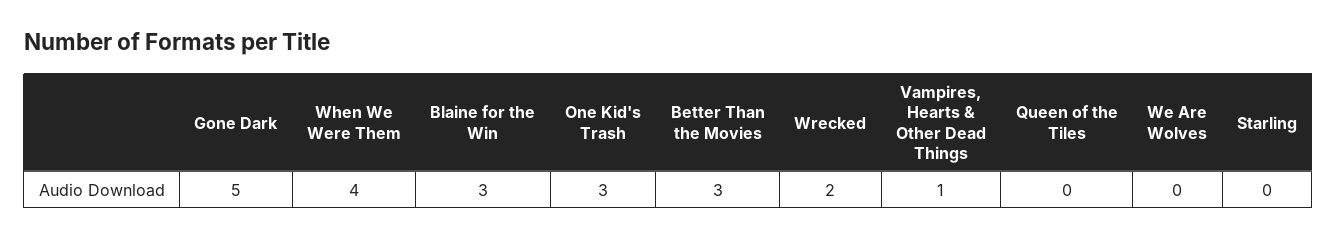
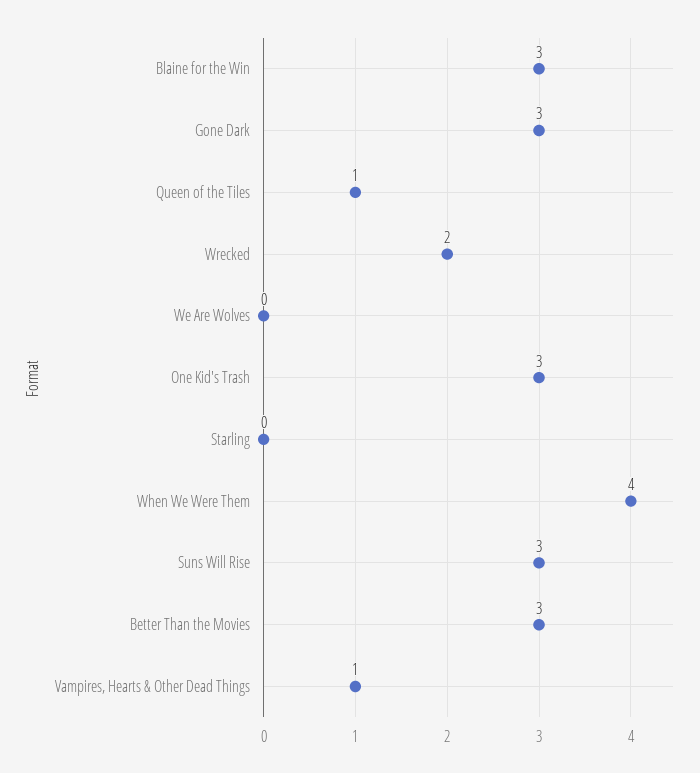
Gone Dark: 5 -> 3
Queen of the Tiles: 0 -> 1
Suns Will Rise: none -> 3

